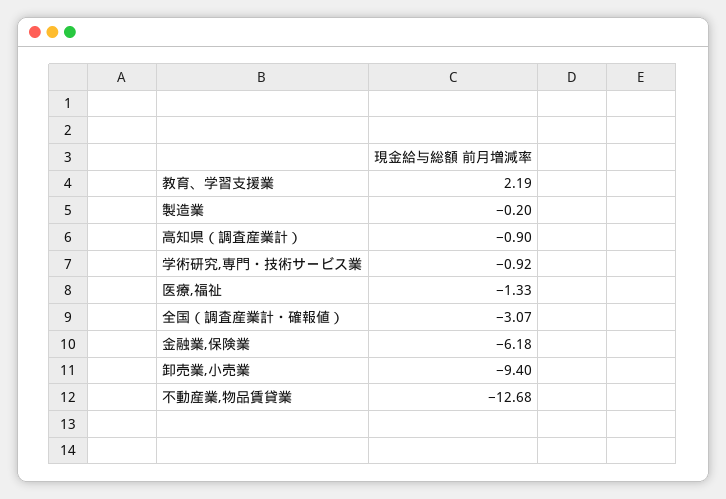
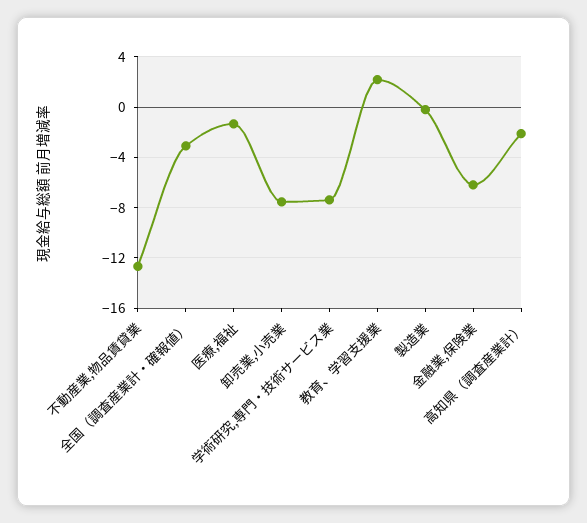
高知県（調査産業計）: -0.9 -> -2
学術研究,専門・技術サービス業: -0.92 -> -7.5
卸売業,小売業: -9.4 -> -7.5

